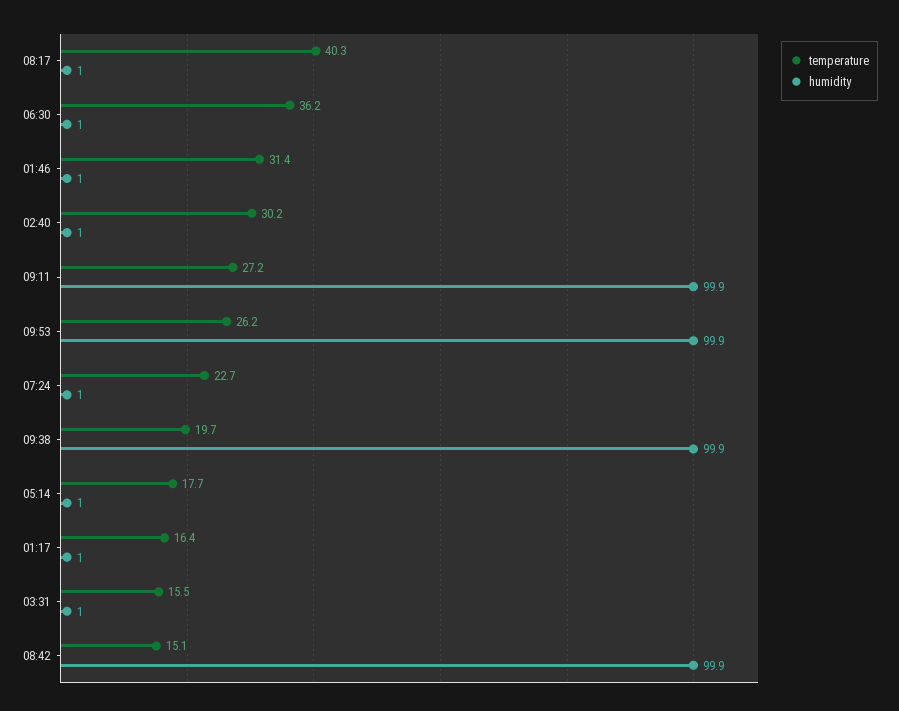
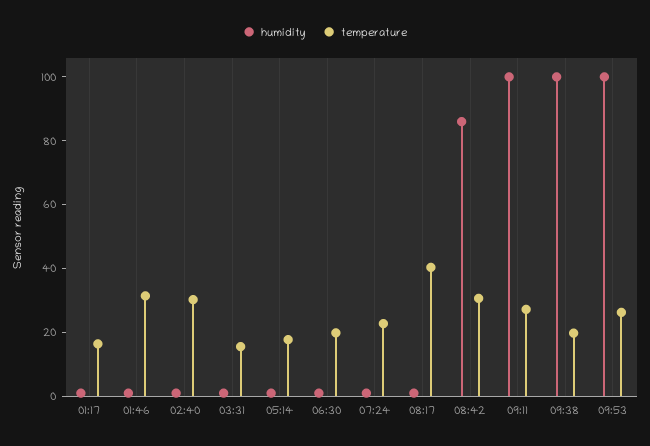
temperature, 06:30: 36.2 -> 20
temperature, 08:42: 15.1 -> 30
humidity, 08:42: 99.9 -> 85

